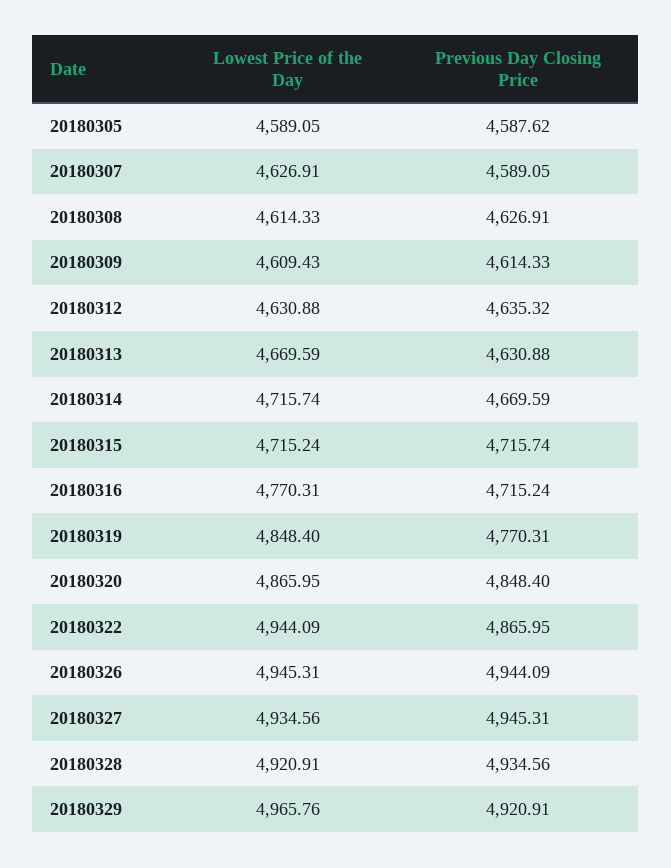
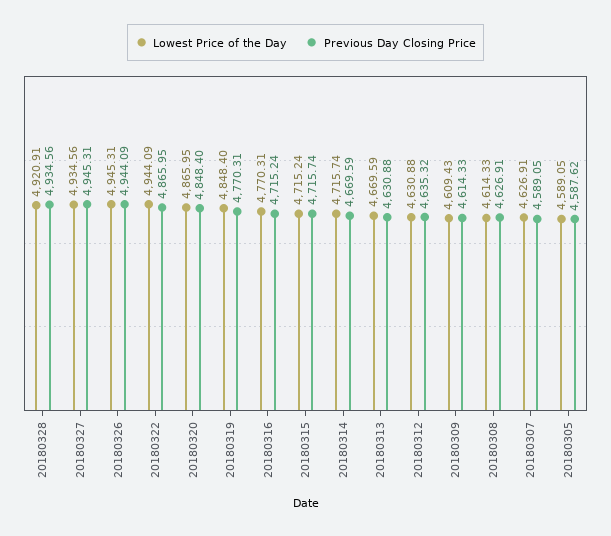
Lowest Price of the Day, 20180329: 4965.76 -> none
Previous Day Closing Price, 20180329: 4920.91 -> none

